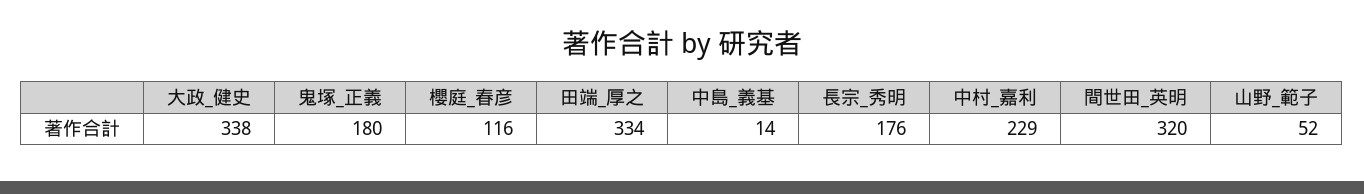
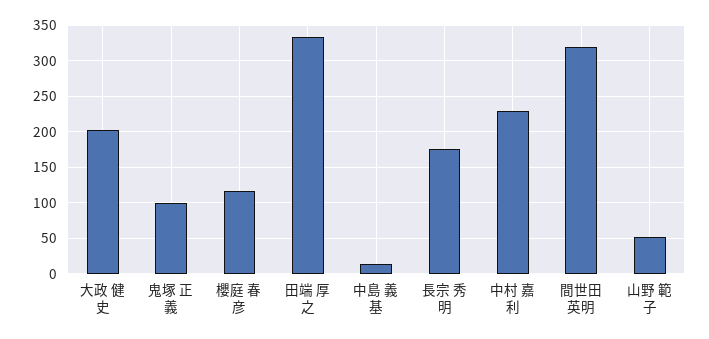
大政_健史: 338 -> 200
鬼塚_正義: 180 -> 100

